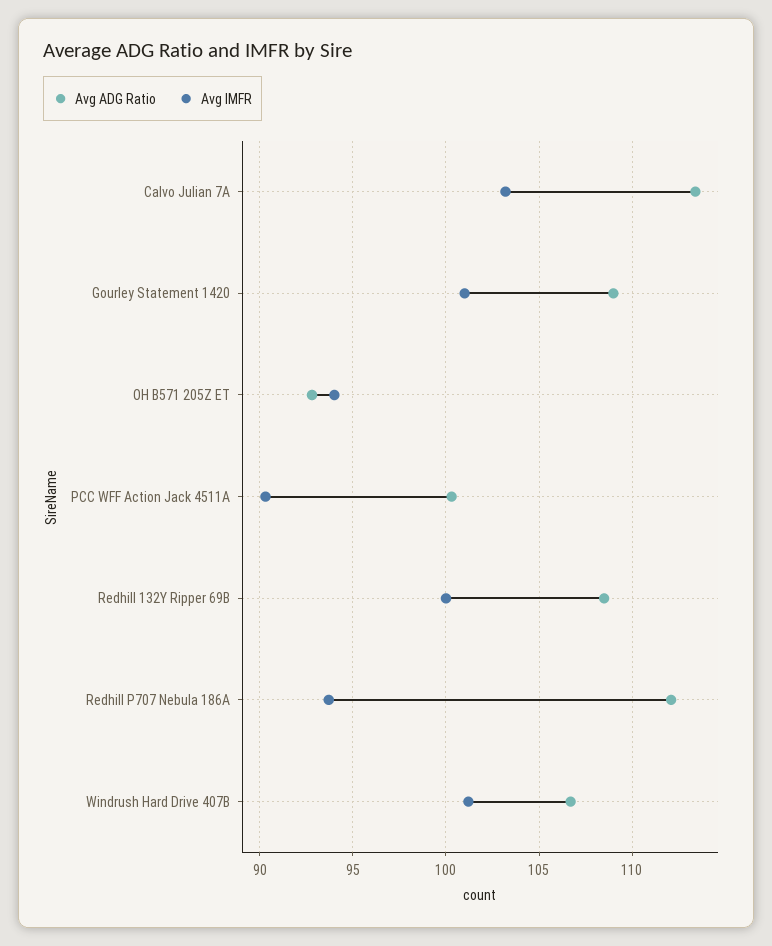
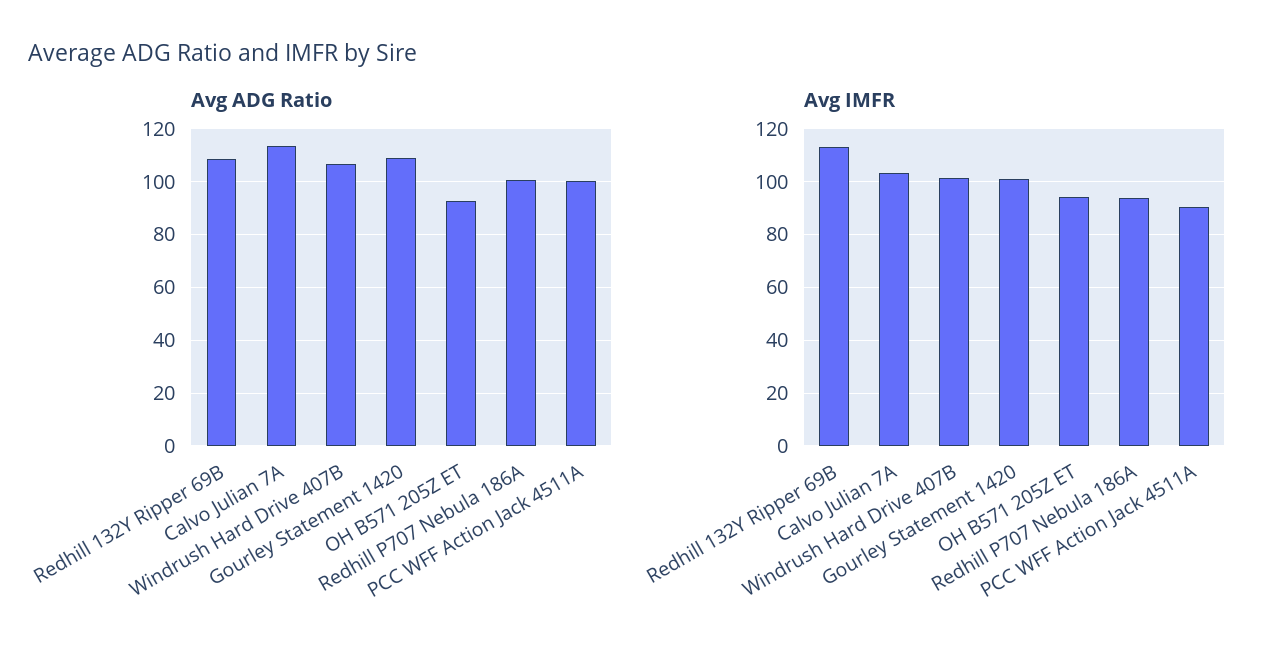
Avg IMFR, Redhill 132Y Ripper 69B: 100 -> 112.5
Avg ADG Ratio, Redhill P707 Nebula 186A: 112 -> 100

